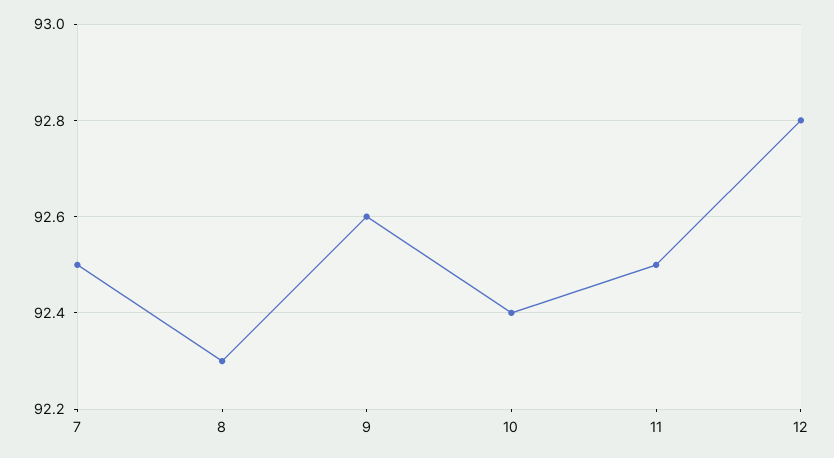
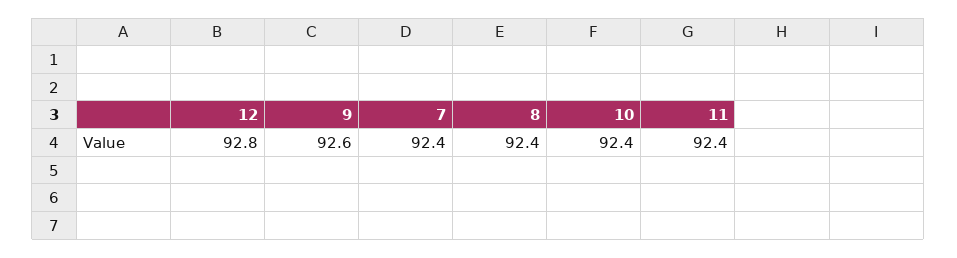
7: 92.5 -> 92.4
8: 92.3 -> 92.4
11: 92.5 -> 92.4

